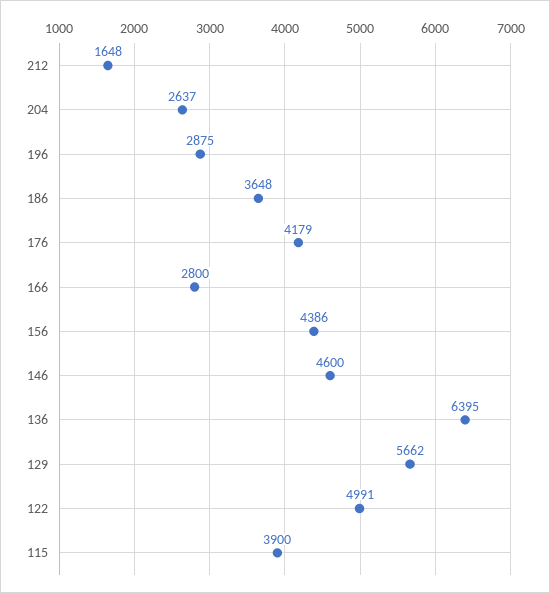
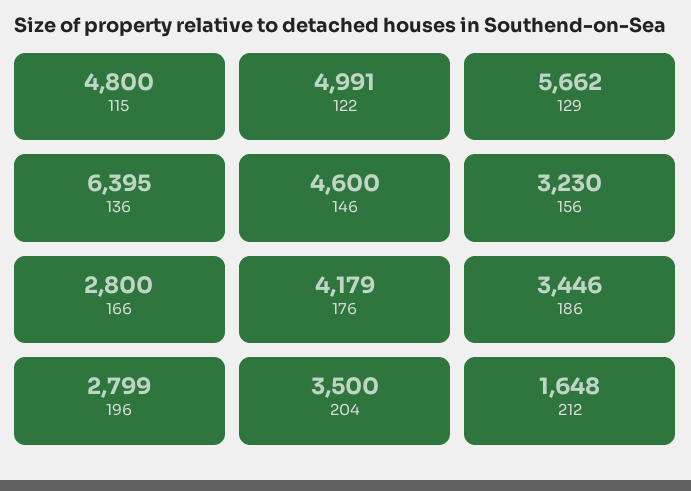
204: 2637 -> 3500
196: 2875 -> 2799
186: 3648 -> 3446
156: 4386 -> 3230
115: 3900 -> 4800

